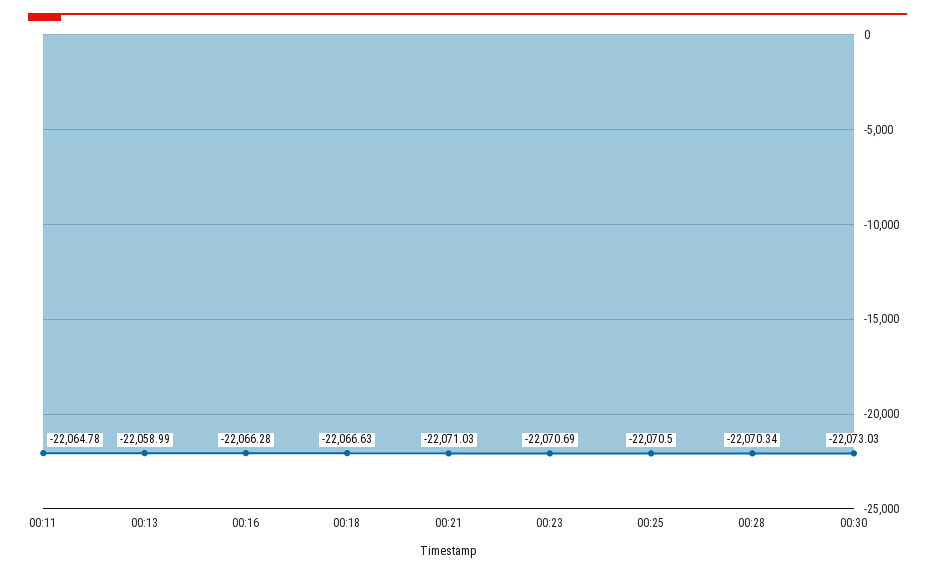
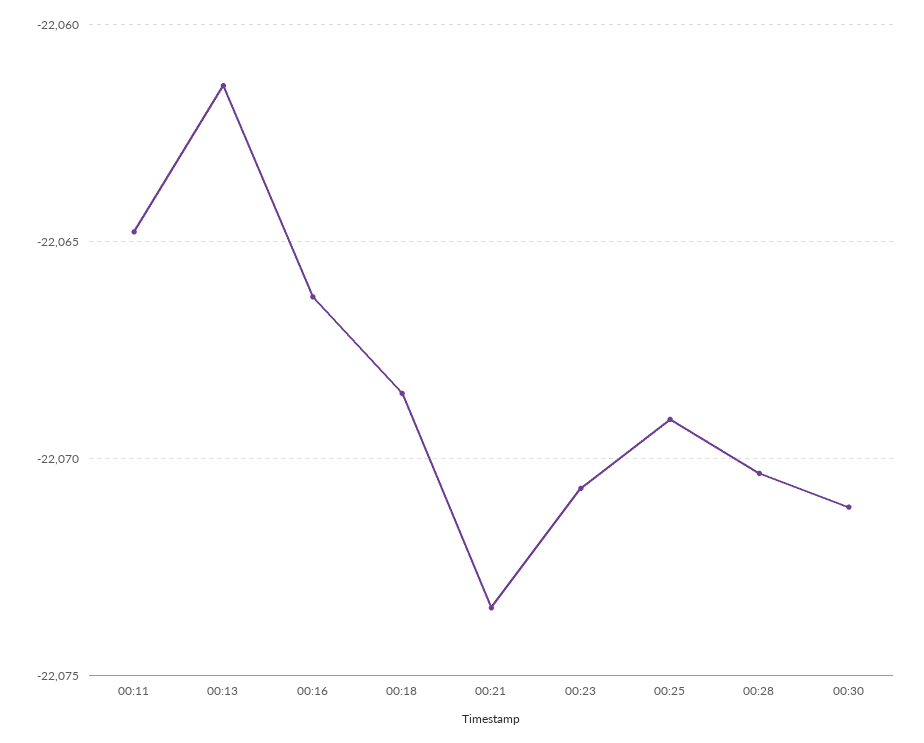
00:13: -22058.99 -> -22061.5
00:18: -22066.63 -> -22068.5
00:21: -22071.03 -> -22073.5
00:25: -22070.5 -> -22069
00:30: -22073.03 -> -22071

